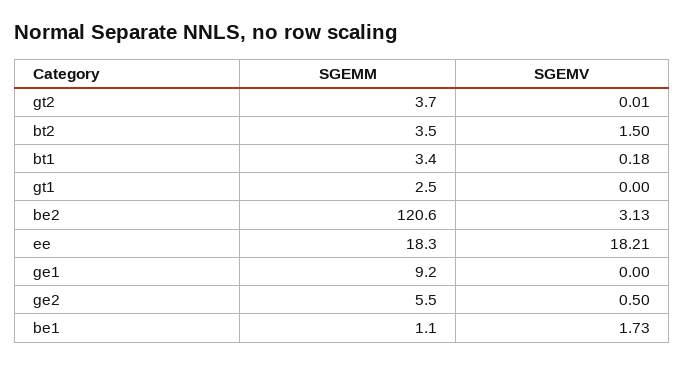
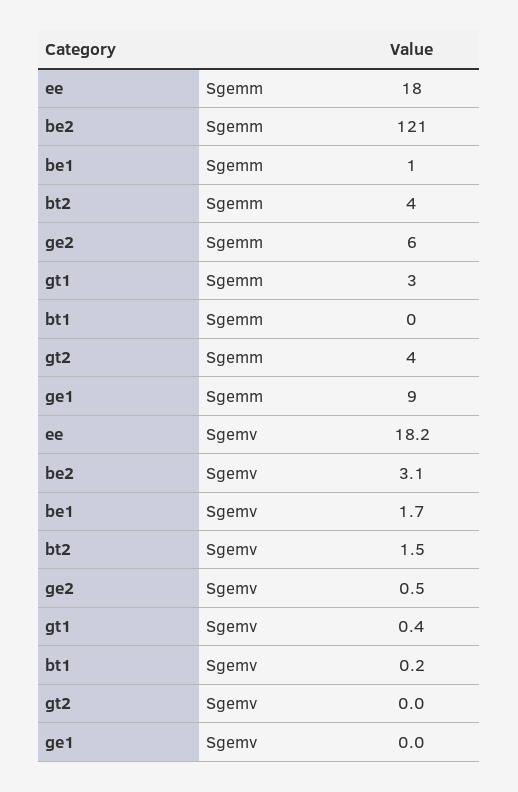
SGEMM, bt1: 3.4 -> 0
SGEMV, gt1: 0 -> 0.4

